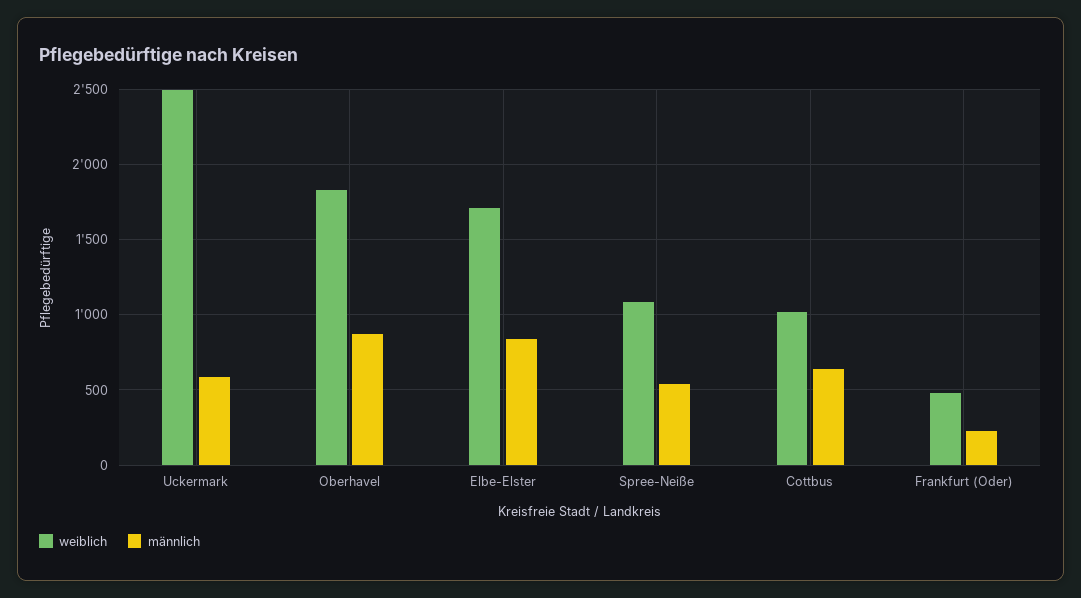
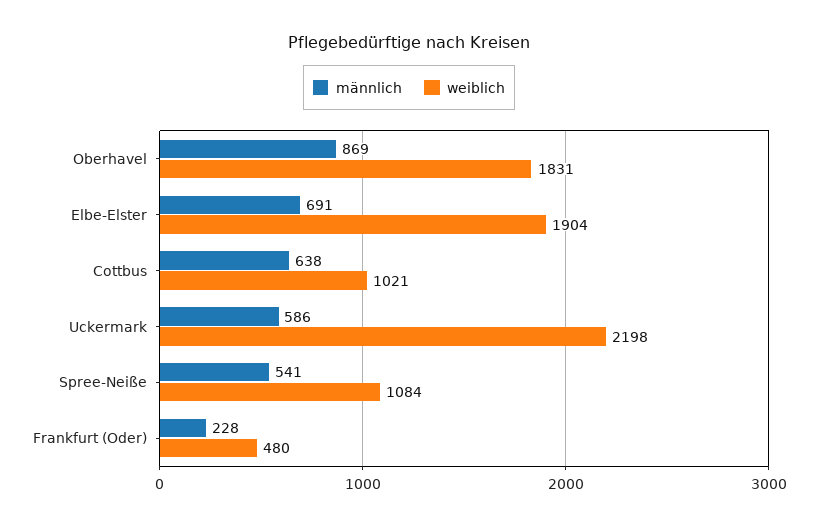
weiblich, Uckermark: 2500 -> 2198
weiblich, Elbe-Elster: 1700 -> 1904
männlich, Elbe-Elster: 850 -> 691

